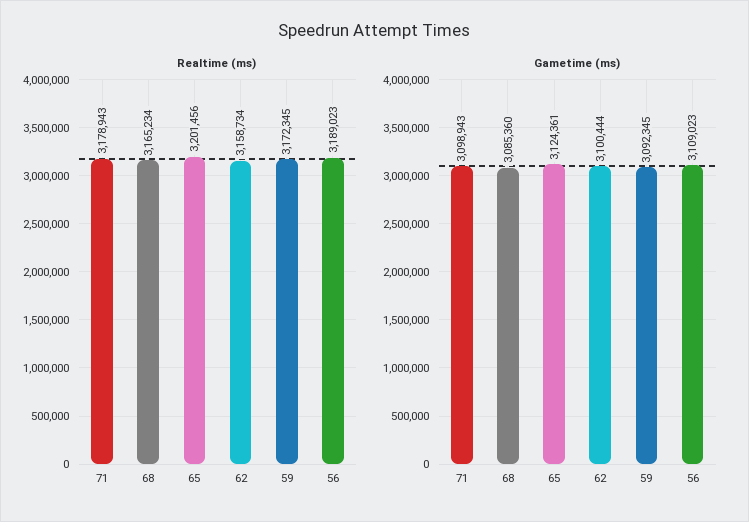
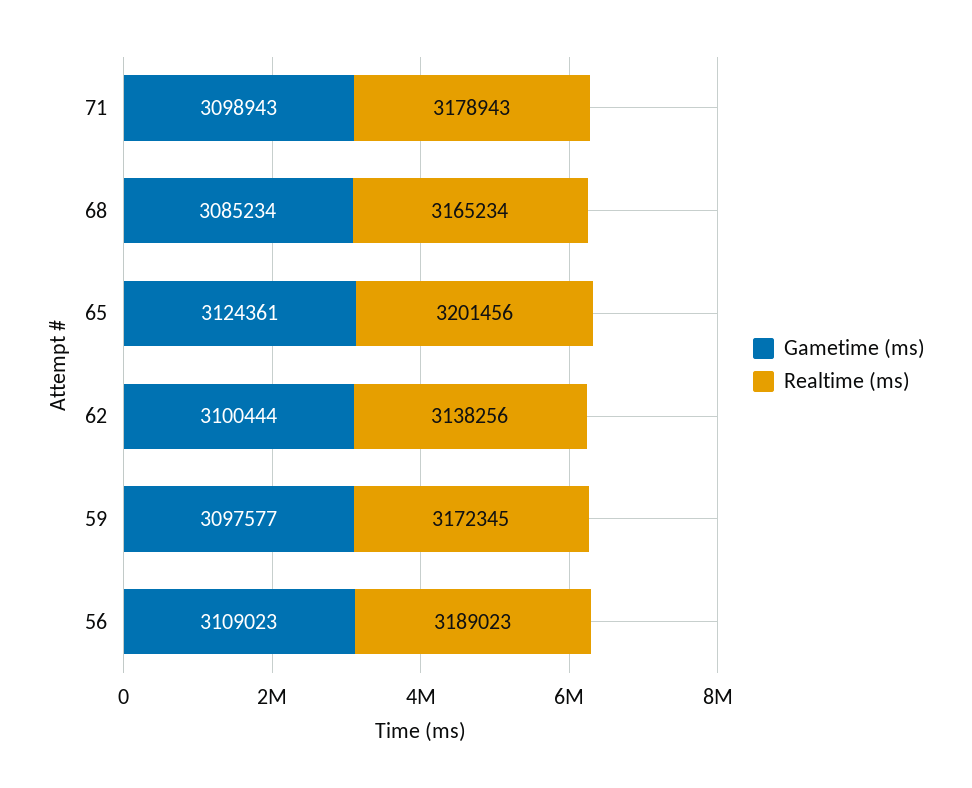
Realtime (ms), 62: 3158734 -> 3138256
Gametime (ms), 68: 3085360 -> 3085234
Gametime (ms), 59: 3092345 -> 3097577

